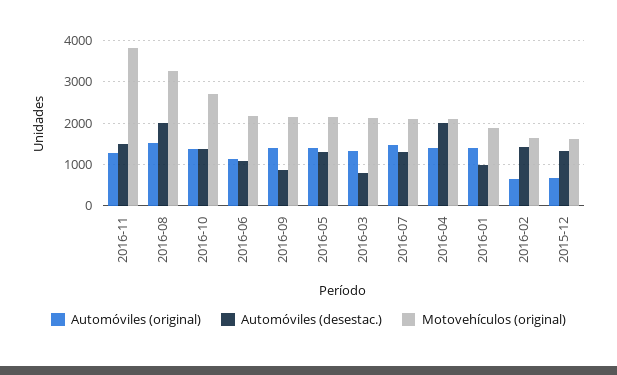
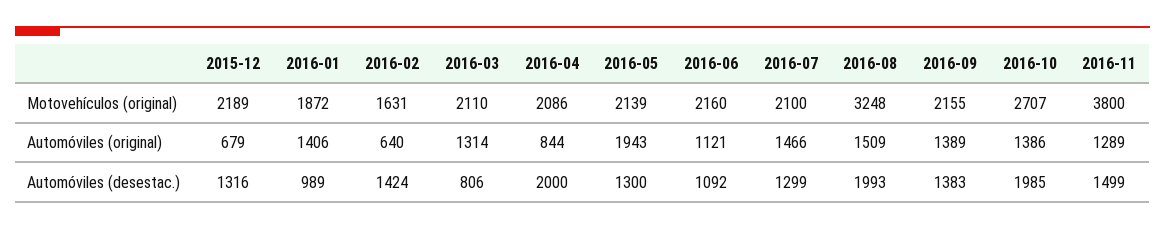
Automóviles (desestac.), 2016-10: 1400 -> 1985
Automóviles (desestac.), 2016-09: 800 -> 1383
Automóviles (original), 2016-05: 1400 -> 1943
Automóviles (original), 2016-04: 1400 -> 844
Motovehículos (original), 2015-12: 1600 -> 2189

